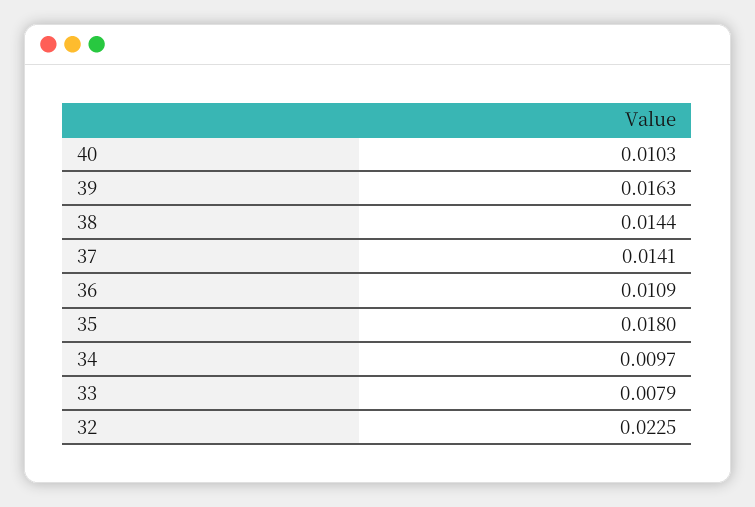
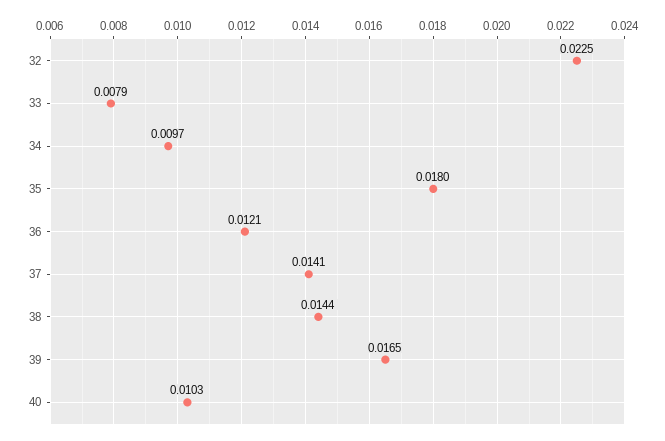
39: 0.0163 -> 0.0165
36: 0.0109 -> 0.0121

